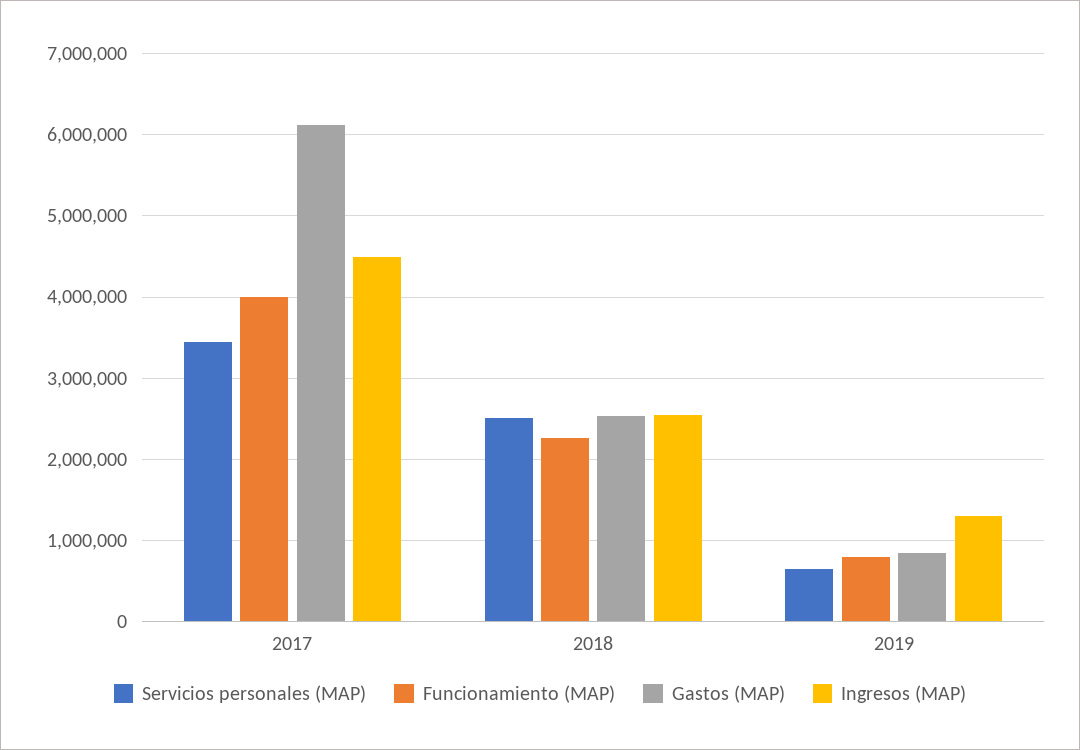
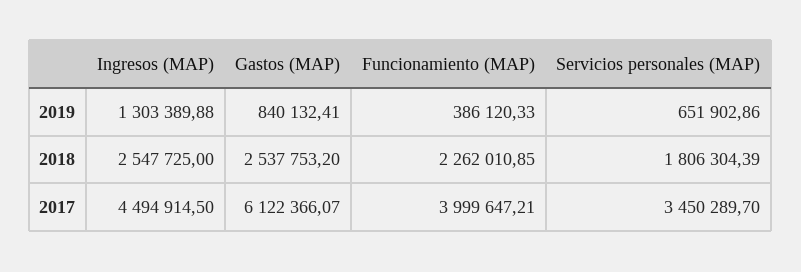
Servicios personales (MAP), 2018: 2500000 -> 1806304.39
Funcionamiento (MAP), 2019: 800000 -> 386120.33

